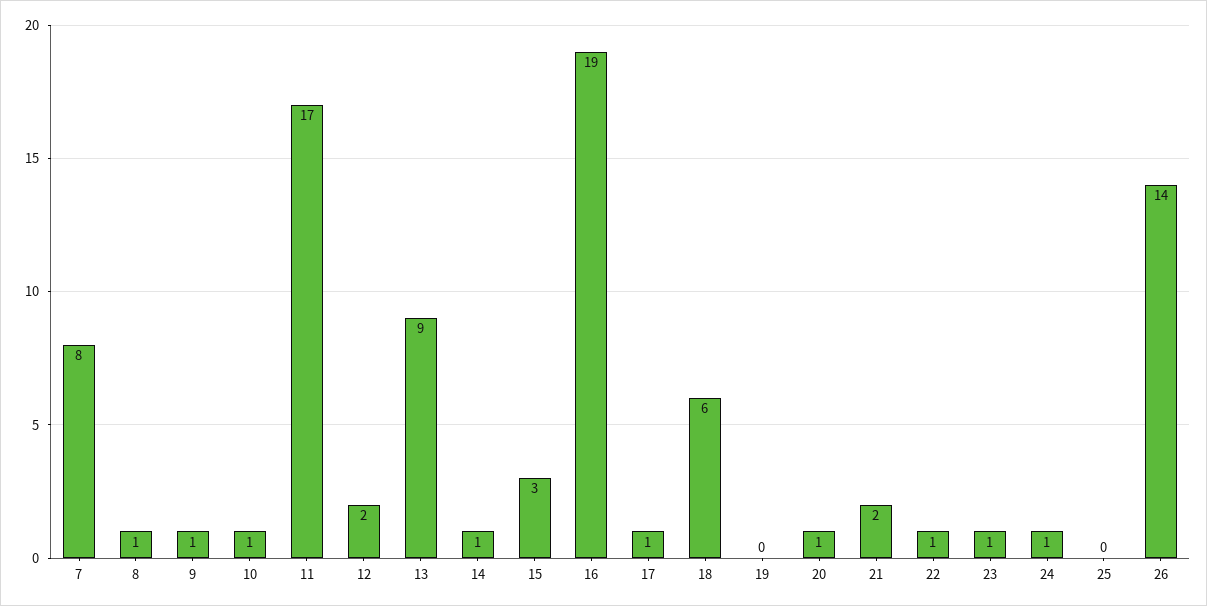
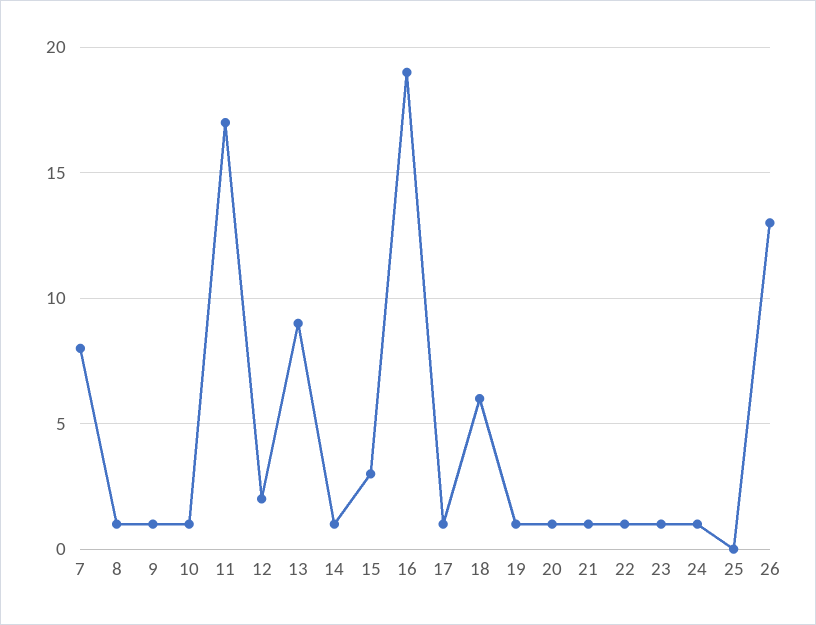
19: 0 -> 1
21: 2 -> 1
26: 14 -> 13

